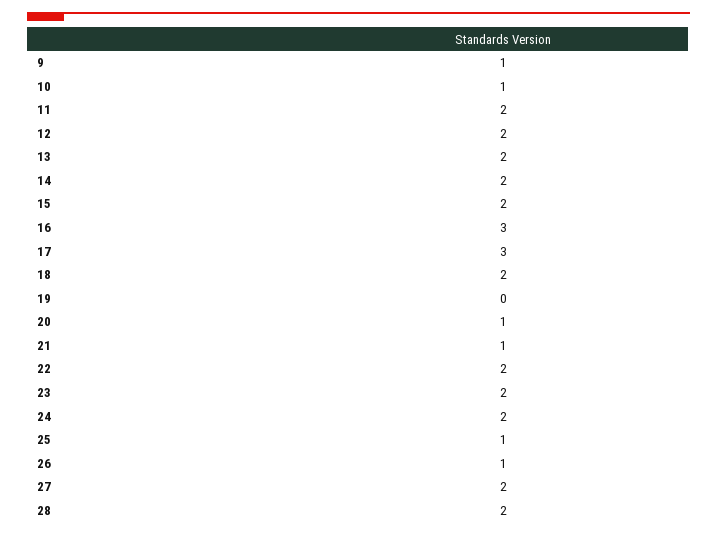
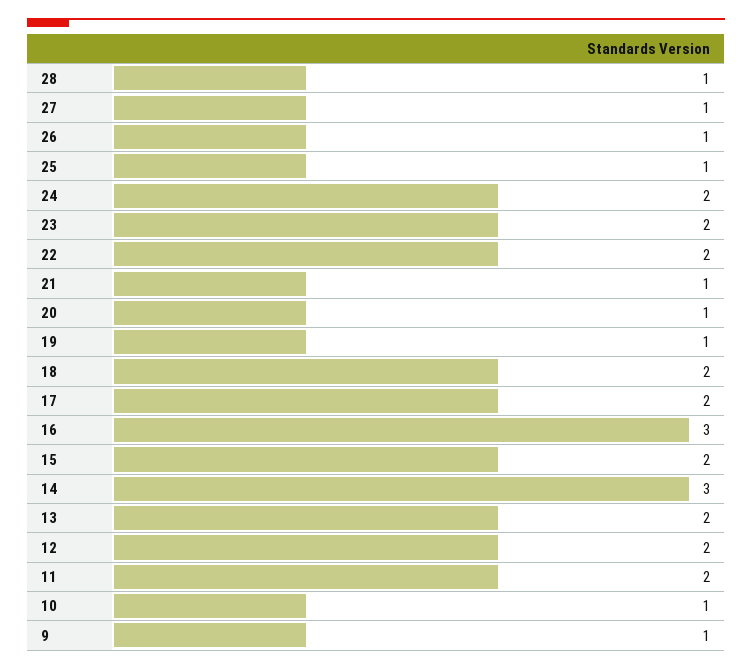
14: 2 -> 3
17: 3 -> 2
19: 0 -> 1
27: 2 -> 1
28: 2 -> 1

